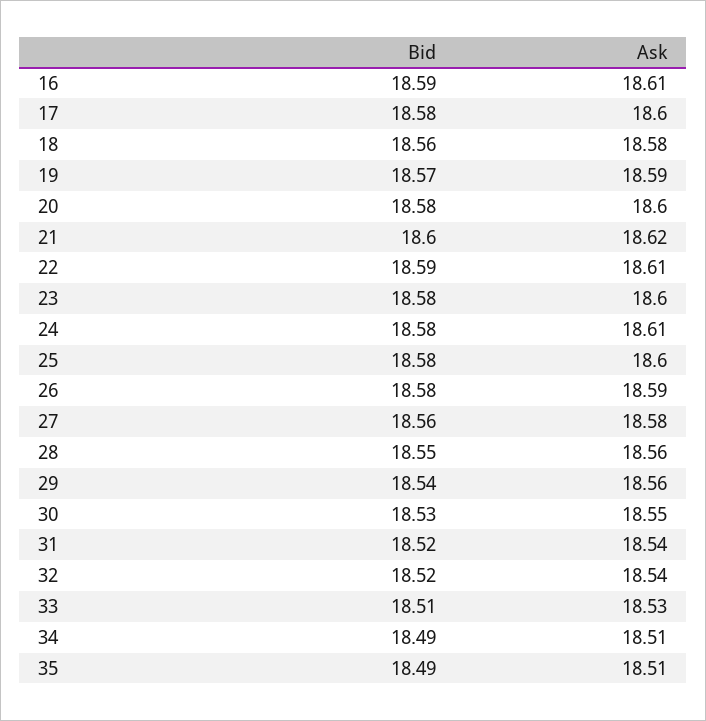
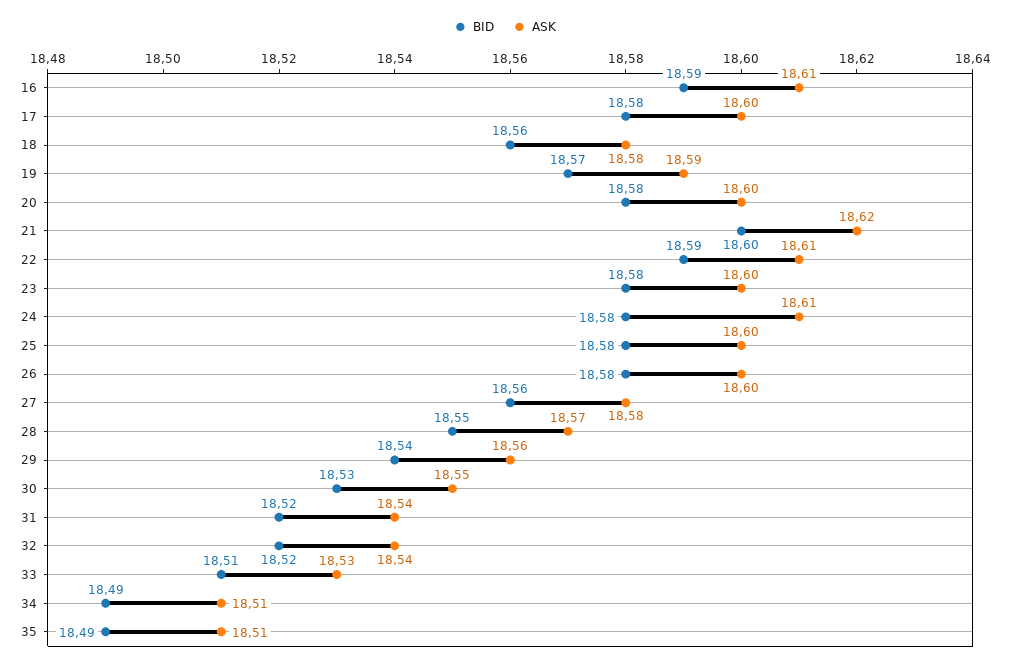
Ask, 26: 18.59 -> 18.6
Ask, 28: 18.56 -> 18.57

